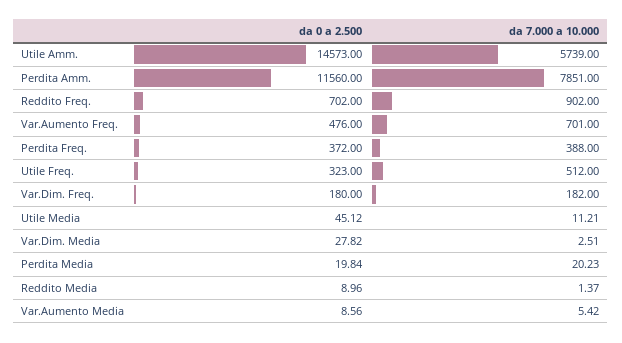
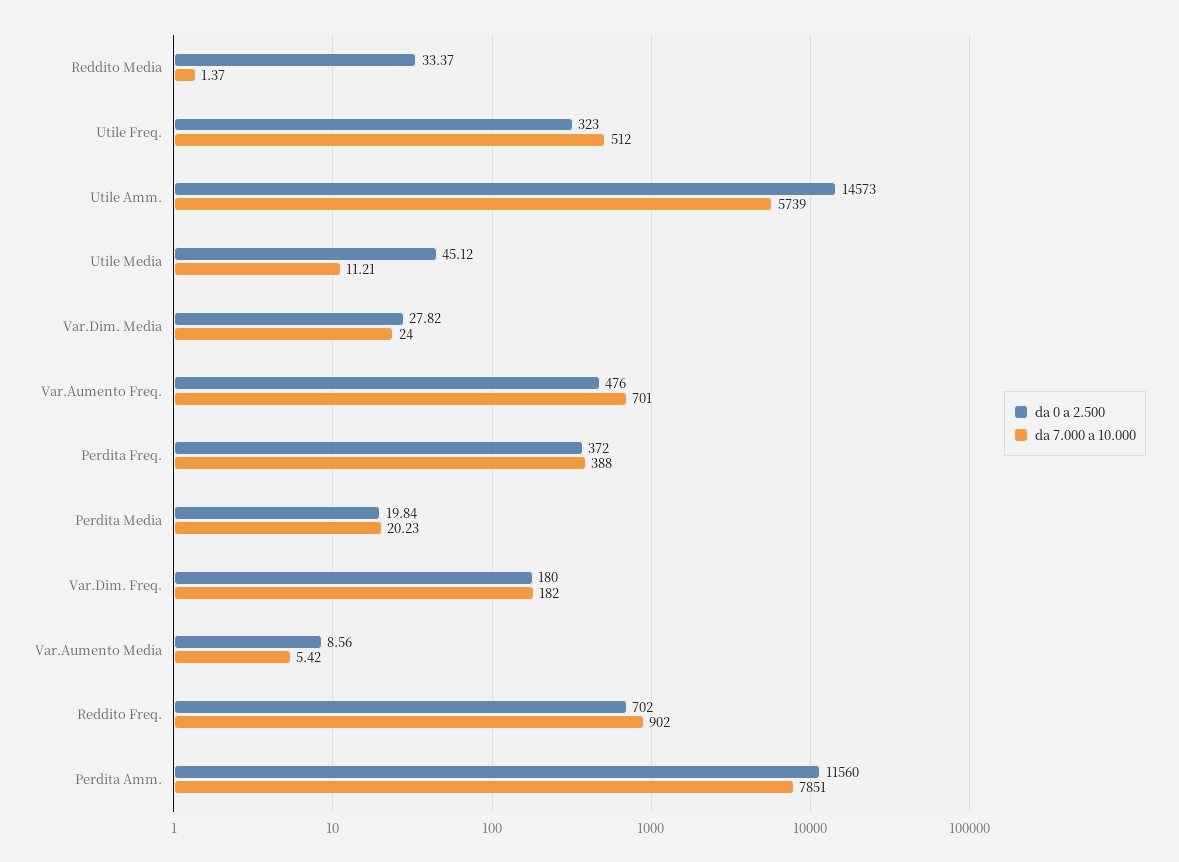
da 7.000 a 10.000, Var.Dim. Media: 2.51 -> 24
da 0 a 2.500, Reddito Media: 8.96 -> 33.37

